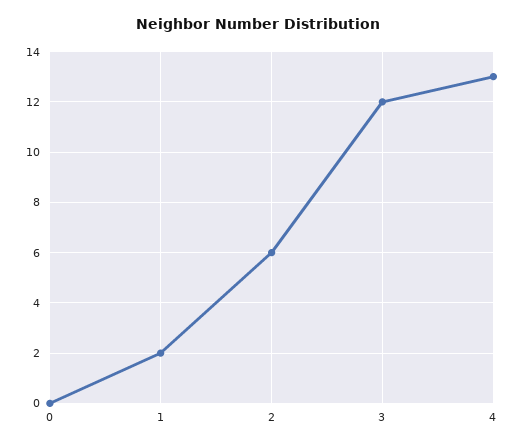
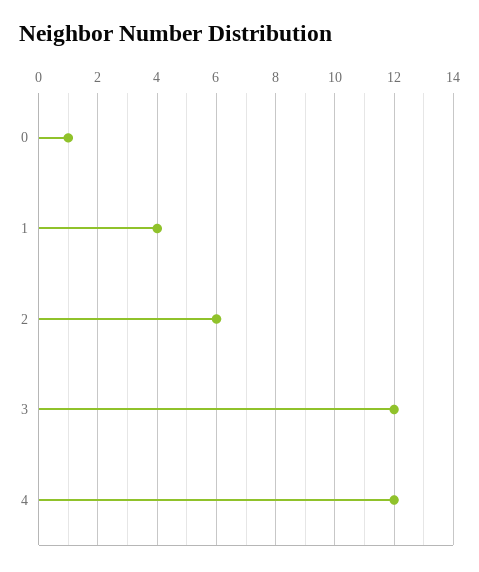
0: 0 -> 1
1: 2 -> 4
4: 13 -> 12

